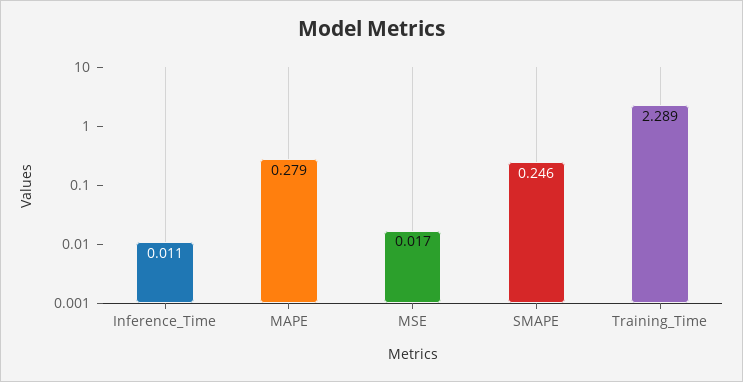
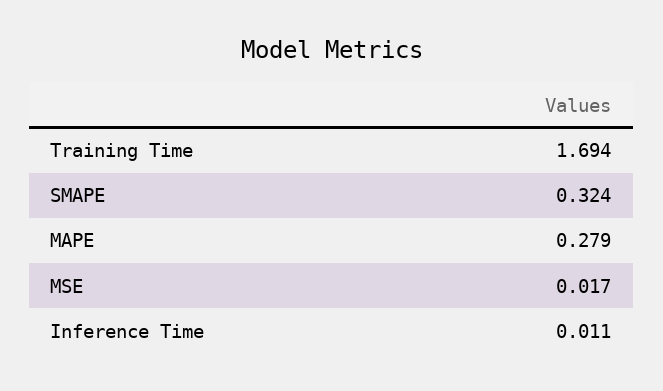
SMAPE: 0.246 -> 0.324
Training_Time: 2.289 -> 1.694

